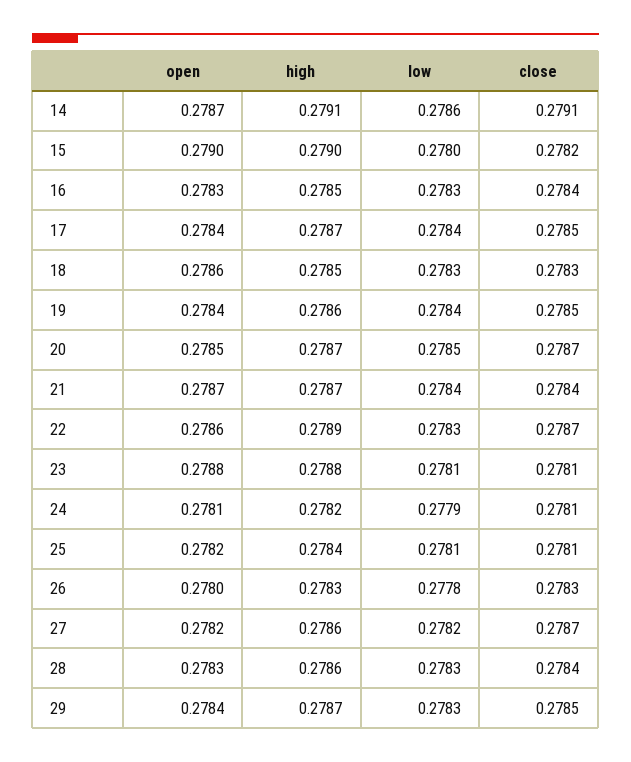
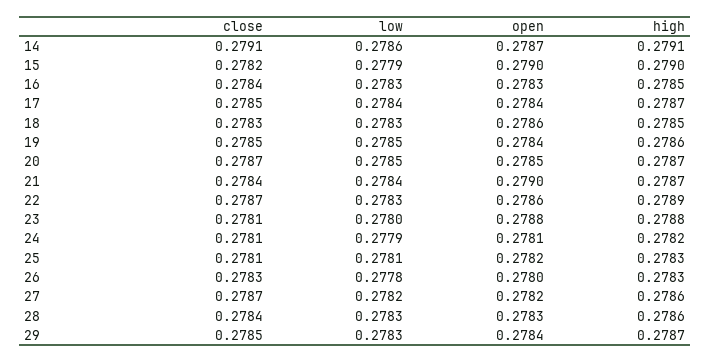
low, 15: 0.278 -> 0.2779
low, 19: 0.2784 -> 0.2785
open, 21: 0.2787 -> 0.279
low, 23: 0.2781 -> 0.278
high, 25: 0.2784 -> 0.2783

